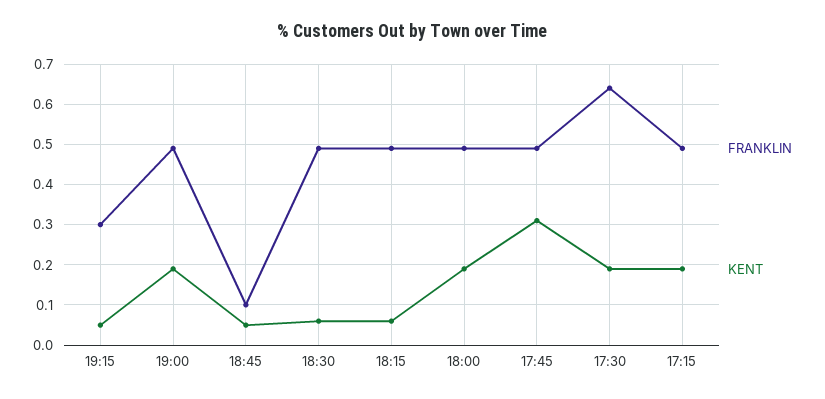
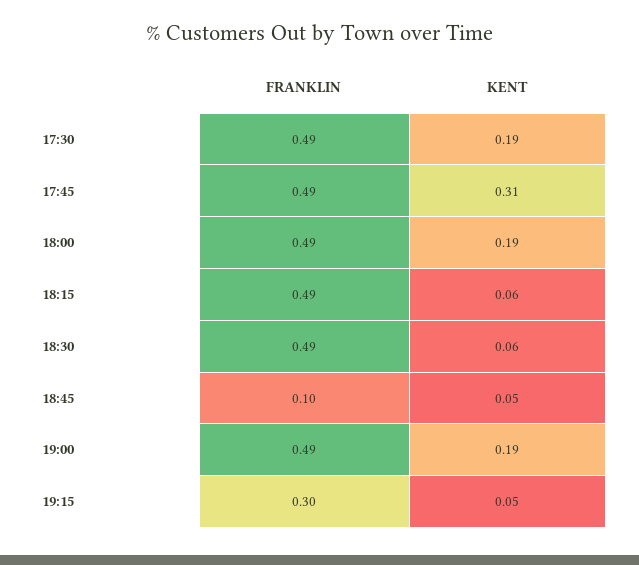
FRANKLIN, 17:30: 0.65 -> 0.49
FRANKLIN, 17:15: 0.5 -> none
KENT, 17:15: 0.2 -> none

